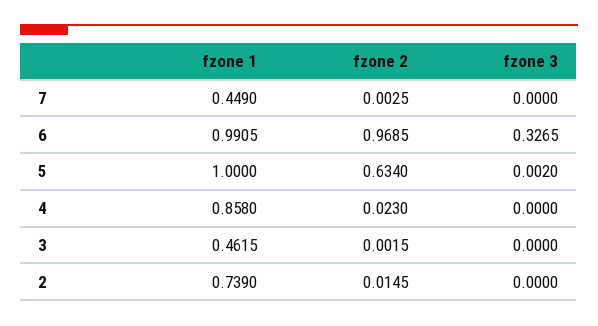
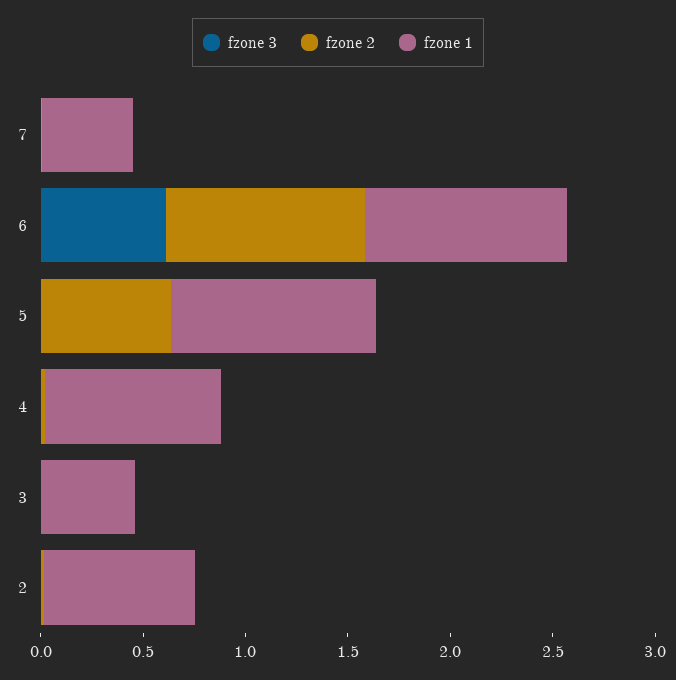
fzone 3, 6: 0.3265 -> 0.6

